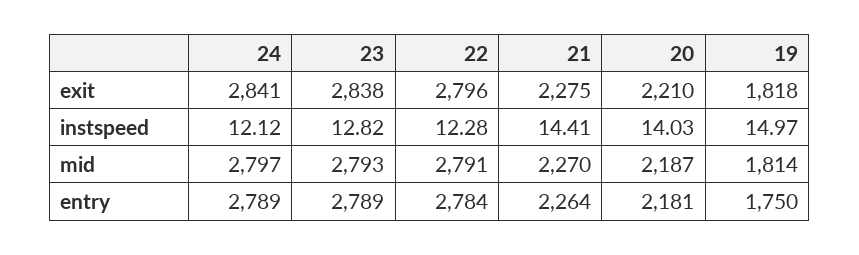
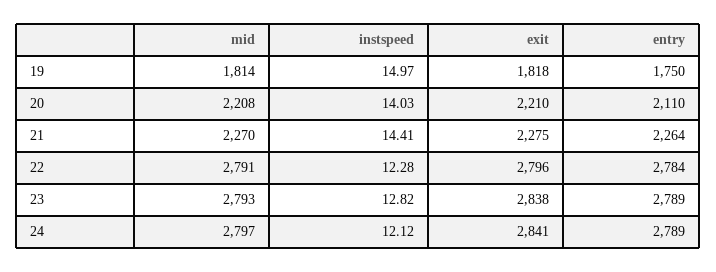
20, mid: 2187 -> 2208
20, entry: 2181 -> 2110

